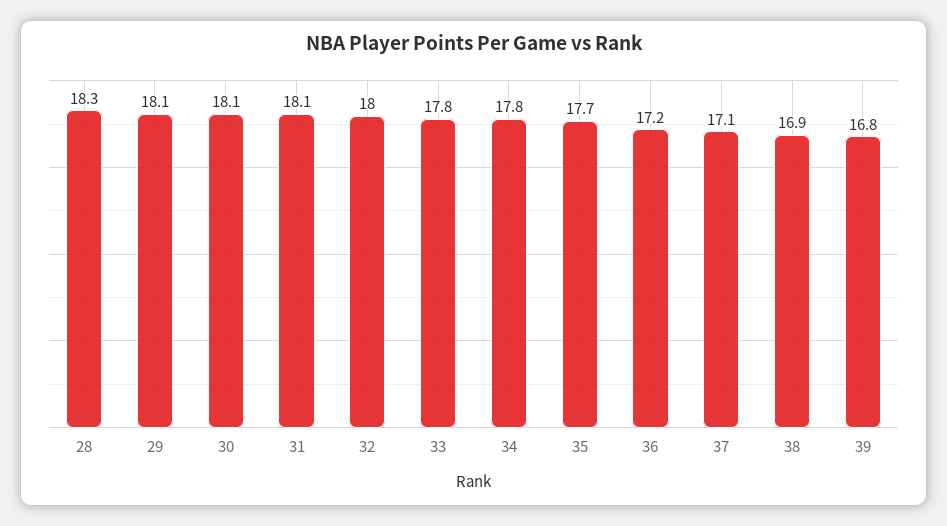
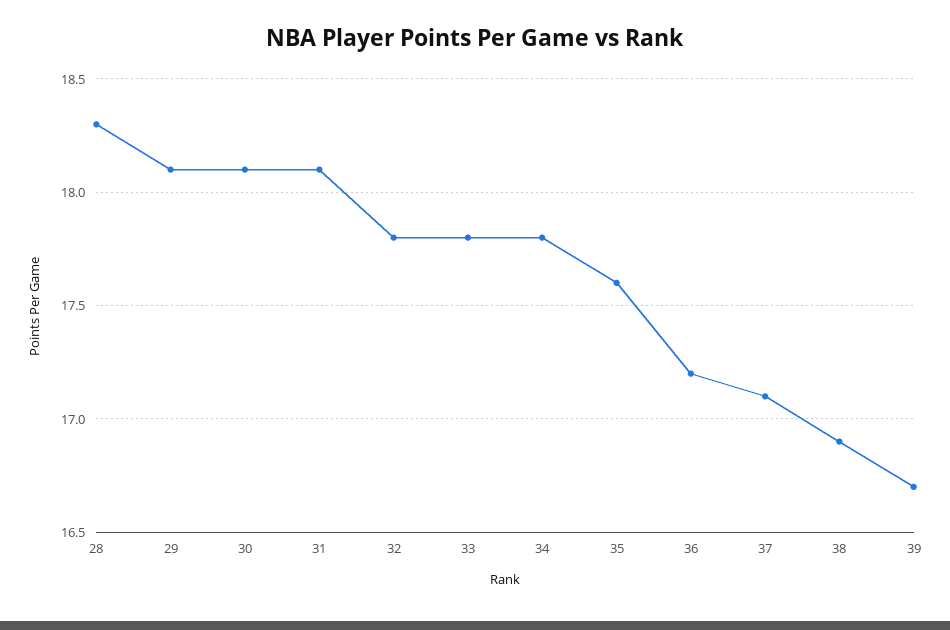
32: 18 -> 17.8
35: 17.7 -> 17.6
39: 16.8 -> 16.7

